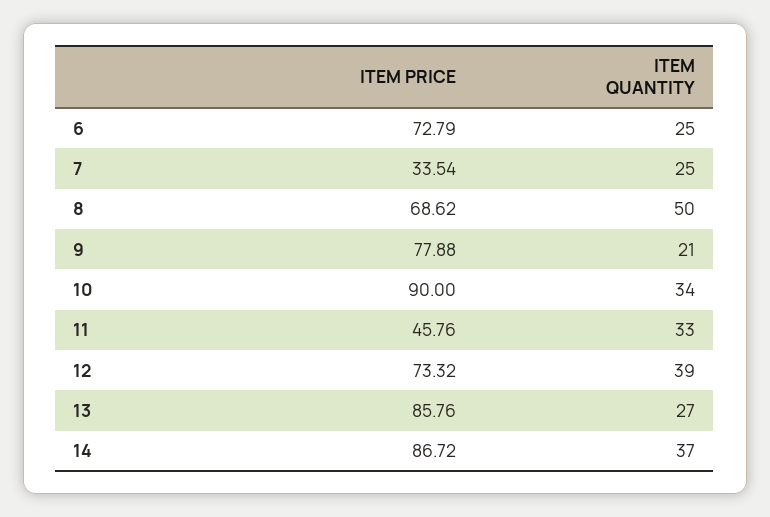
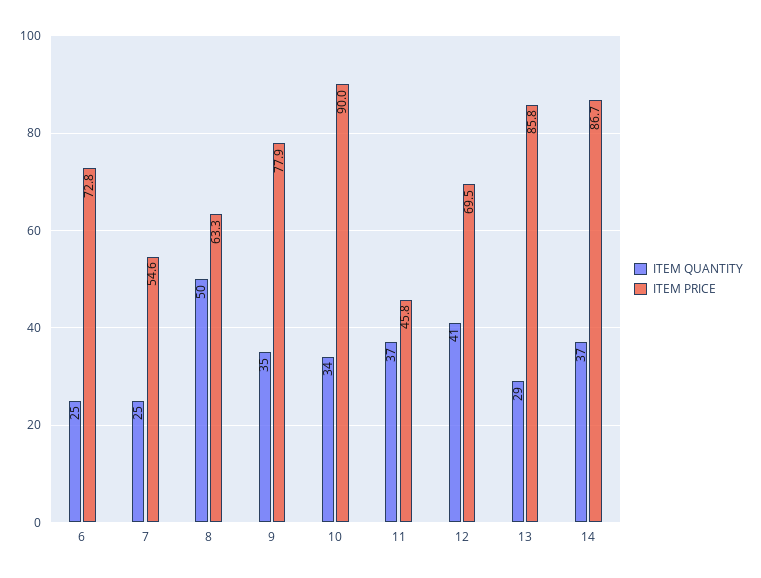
ITEM PRICE, 7: 33.54 -> 54.6
ITEM PRICE, 8: 68.62 -> 63.3
ITEM QUANTITY, 9: 21 -> 35
ITEM QUANTITY, 11: 33 -> 37
ITEM PRICE, 12: 73.32 -> 69.5
ITEM QUANTITY, 12: 39 -> 41
ITEM QUANTITY, 13: 27 -> 29

